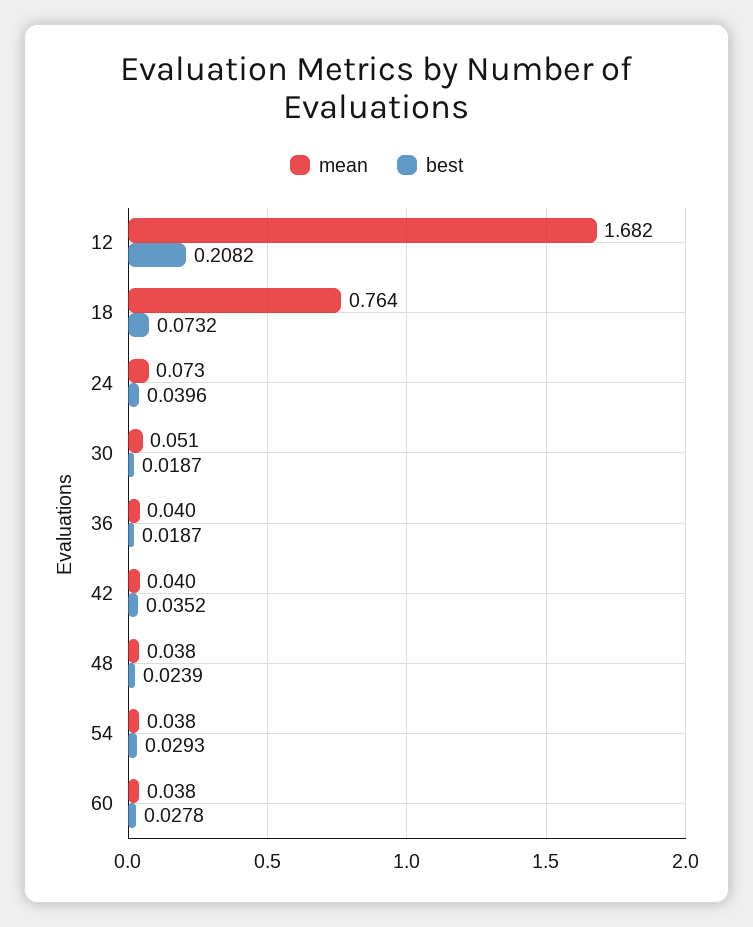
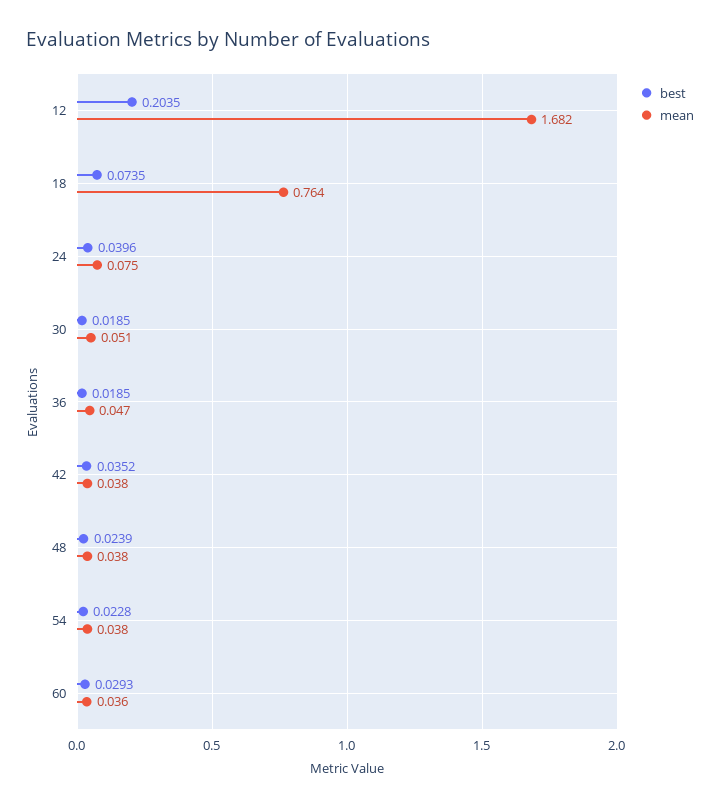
best, 12: 0.2082 -> 0.2035
best, 18: 0.0732 -> 0.0735
mean, 24: 0.073 -> 0.075
best, 30: 0.0187 -> 0.0185
mean, 36: 0.04 -> 0.047
best, 36: 0.0187 -> 0.0185
mean, 42: 0.04 -> 0.038
best, 54: 0.0293 -> 0.0228
mean, 60: 0.038 -> 0.036
best, 60: 0.0278 -> 0.0293

